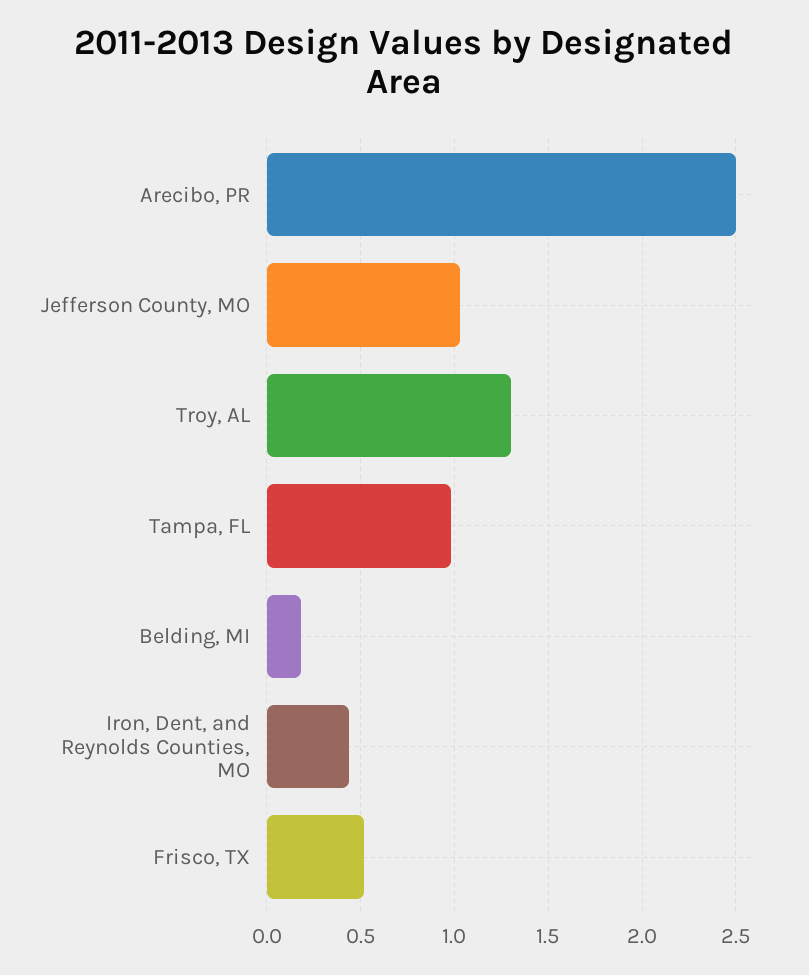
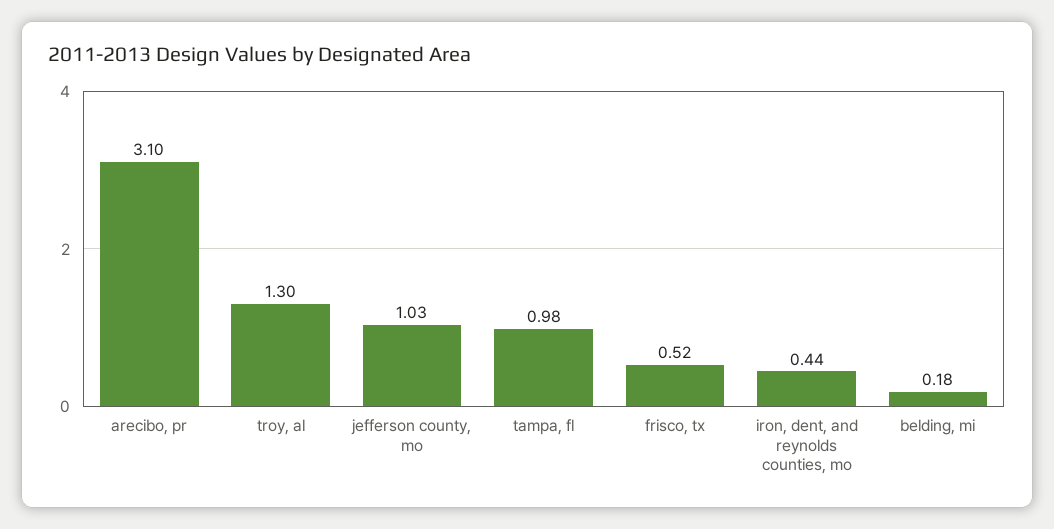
Arecibo, PR: 2.5 -> 3.1

